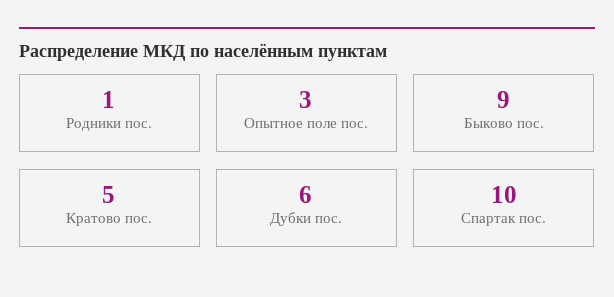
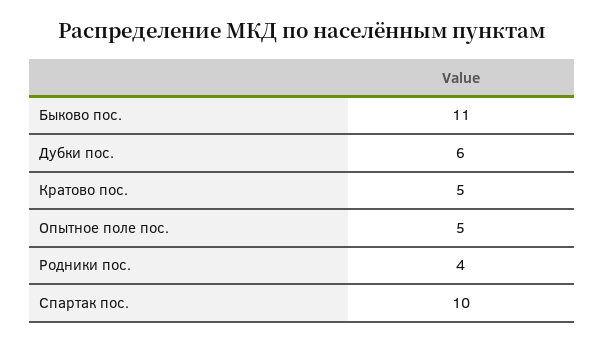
Родники пос.: 1 -> 4
Опытное поле пос.: 3 -> 5
Быково пос.: 9 -> 11

